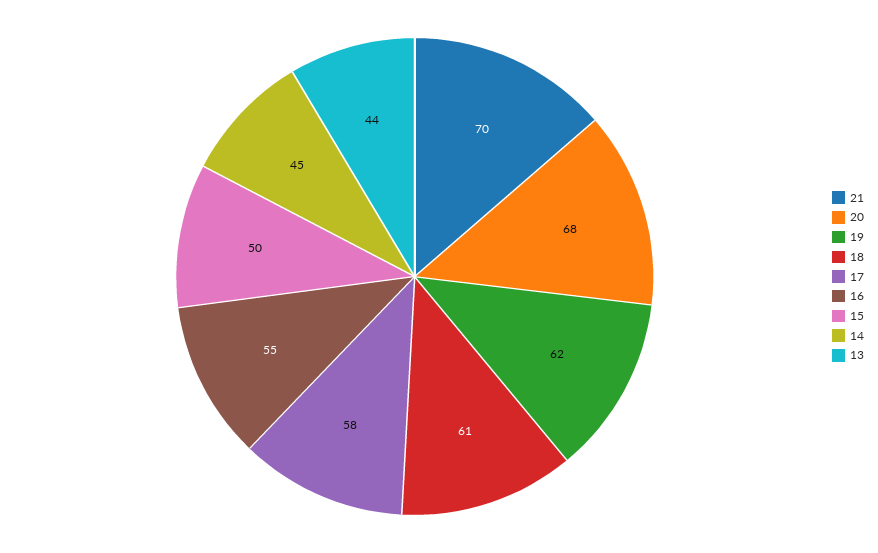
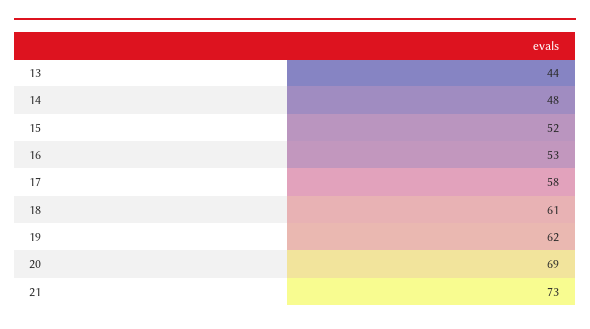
21: 70 -> 73
20: 68 -> 69
16: 55 -> 53
15: 50 -> 52
14: 45 -> 48

